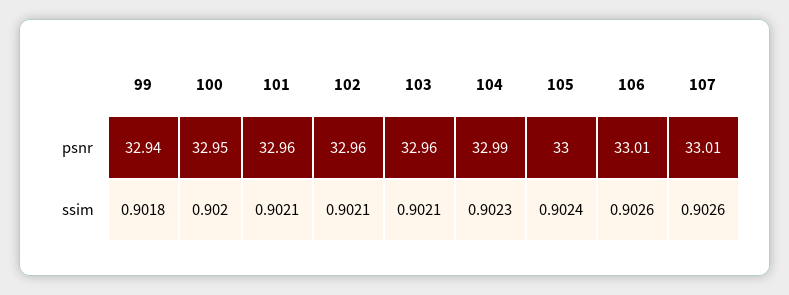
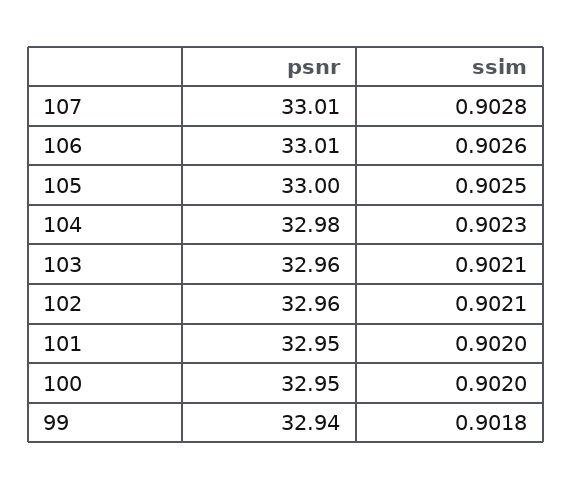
101, psnr: 32.96 -> 32.95
104, psnr: 32.99 -> 32.98
101, ssim: 0.9021 -> 0.902
105, ssim: 0.9024 -> 0.9025
107, ssim: 0.9026 -> 0.9028

